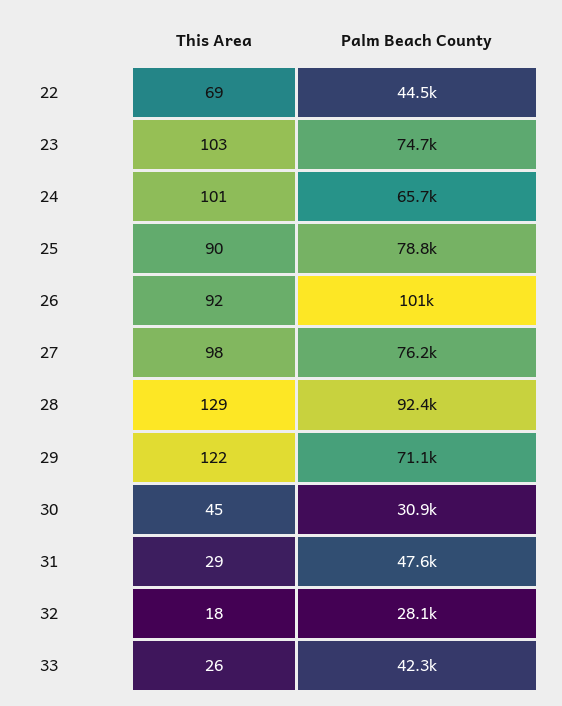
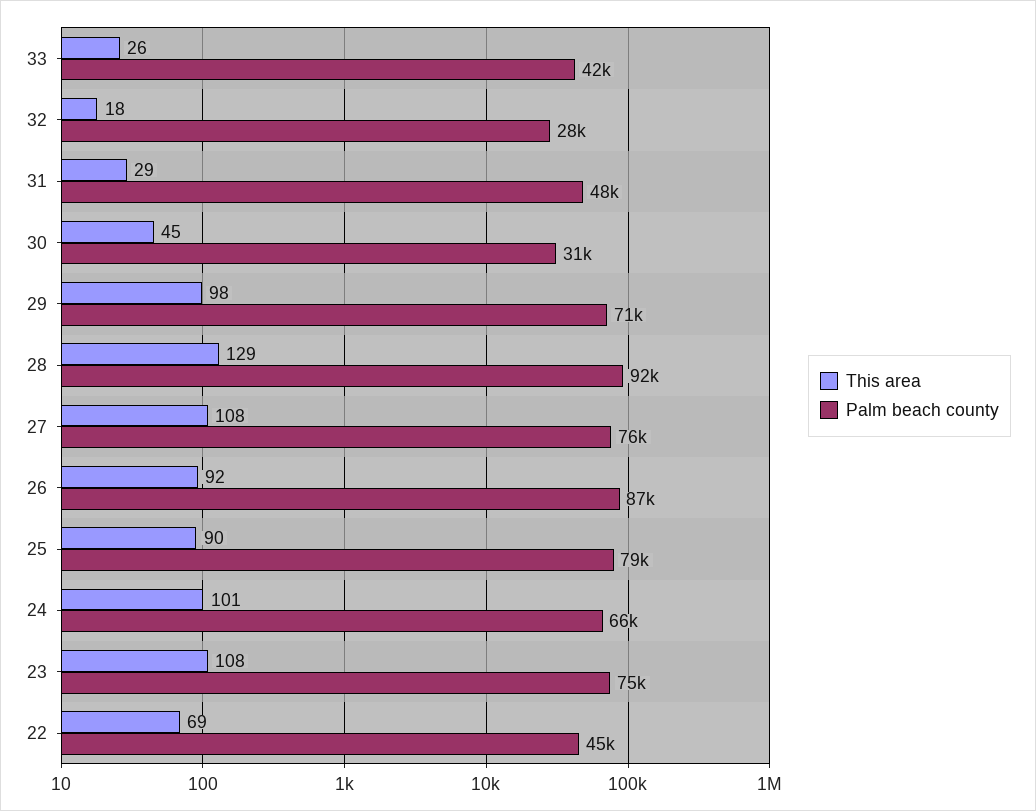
This Area, 23: 103 -> 108
Palm Beach County, 26: 101000 -> 87000
This Area, 27: 98 -> 108
This Area, 29: 122 -> 98

